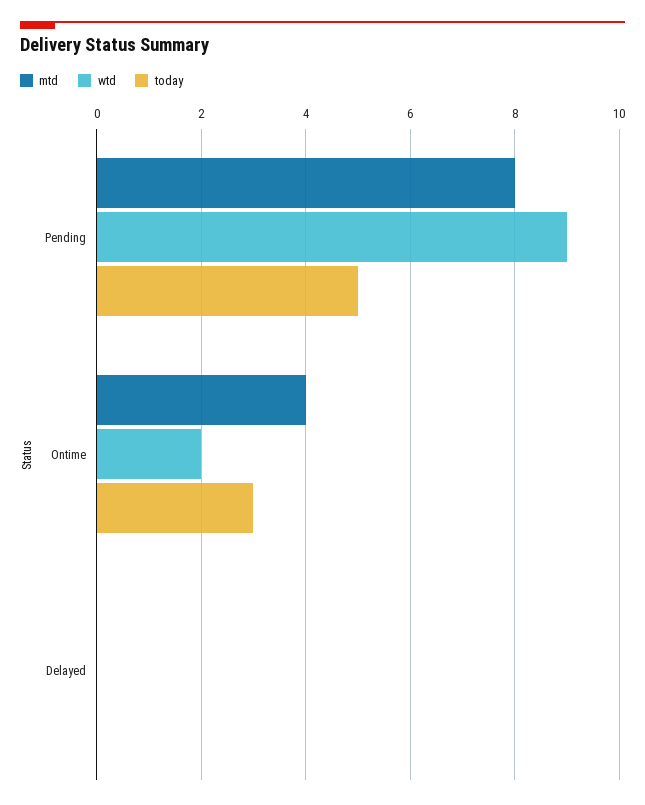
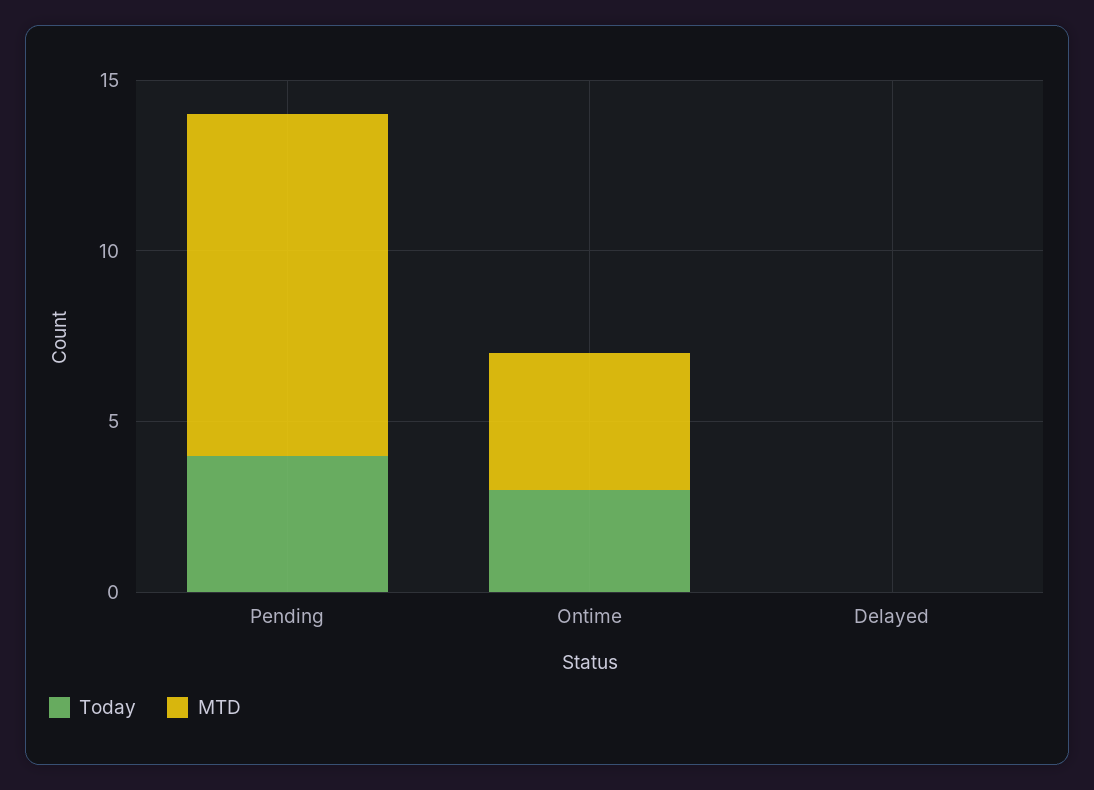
mtd, Pending: 8 -> 10
wtd, Pending: 9 -> none
today, Pending: 5 -> 4
wtd, Ontime: 2 -> none
wtd, Delayed: 0 -> none

